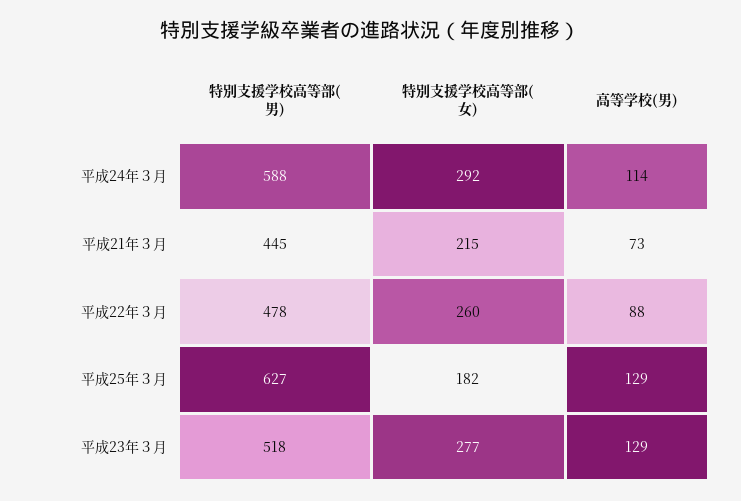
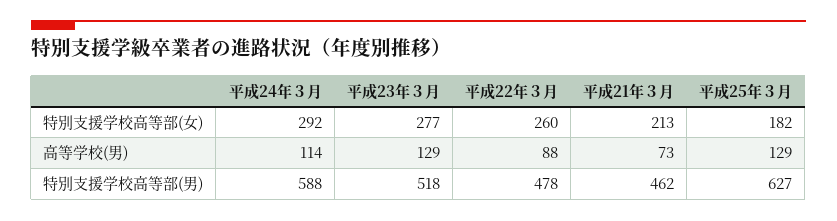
特別支援学校高等部(男), 平成21年３月: 445 -> 462
特別支援学校高等部(女), 平成21年３月: 215 -> 213

